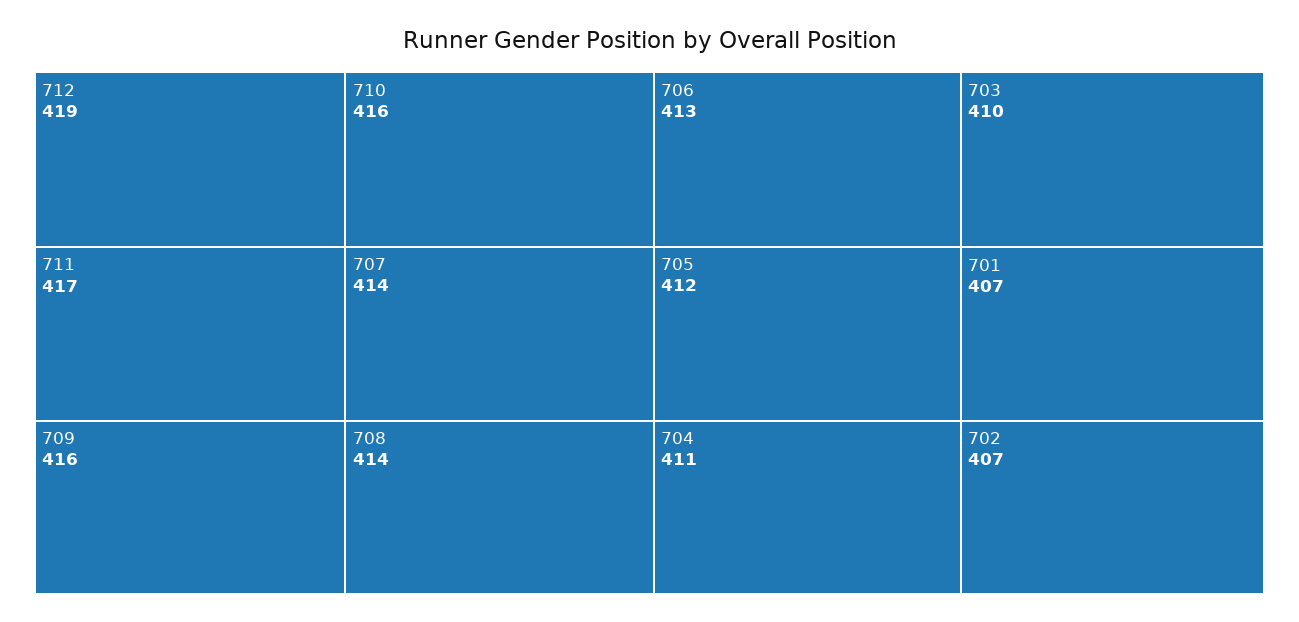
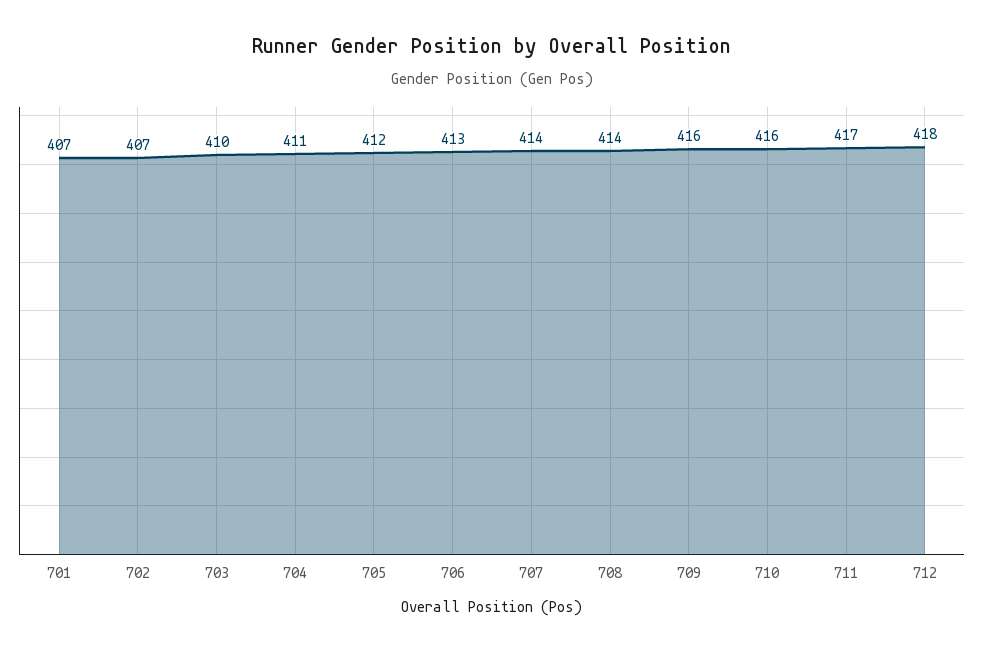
712: 419 -> 418

